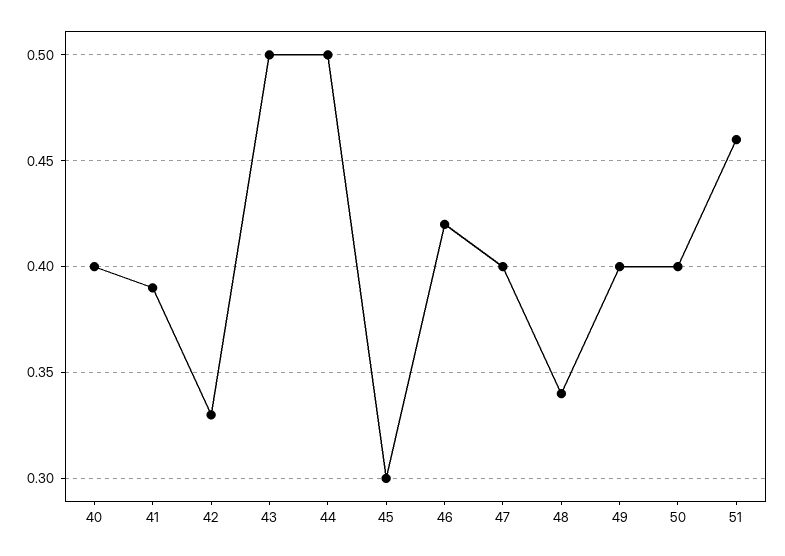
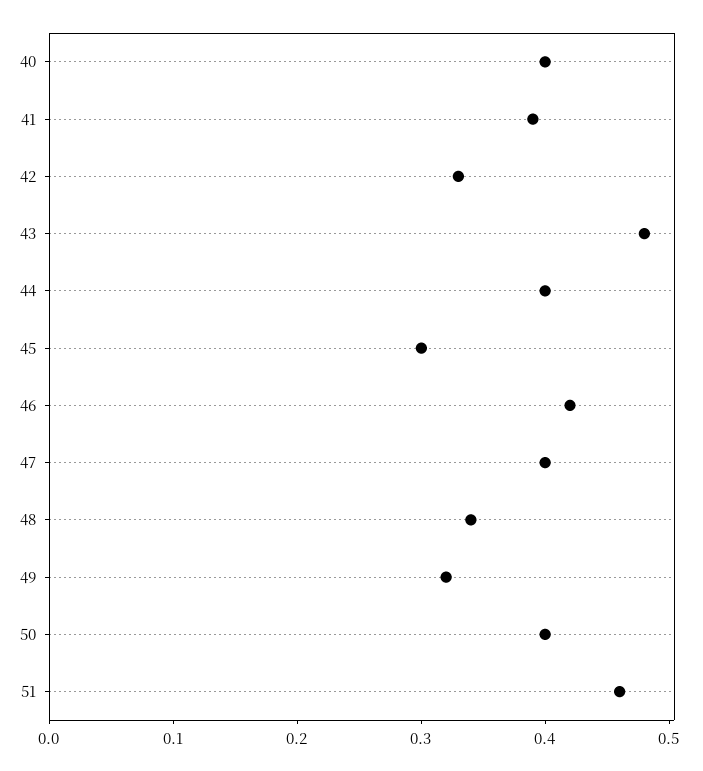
43: 0.5 -> 0.48
44: 0.5 -> 0.4
49: 0.4 -> 0.32

